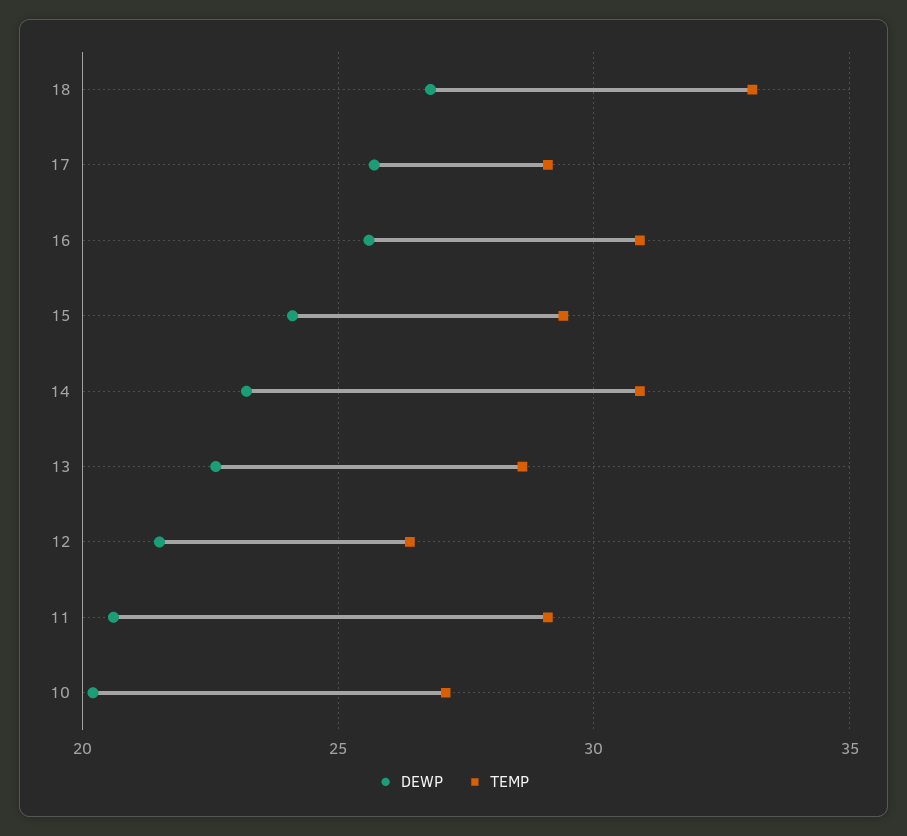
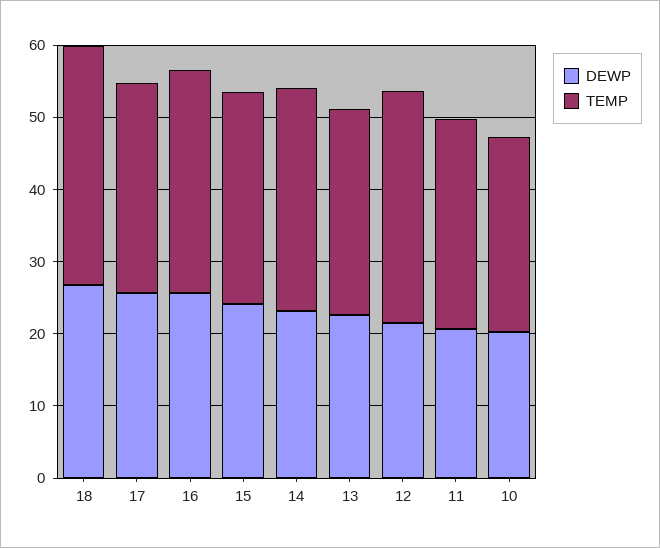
TEMP, 12: 26.5 -> 32

